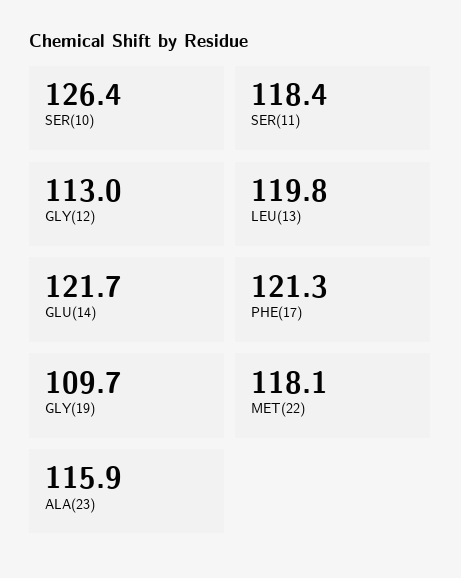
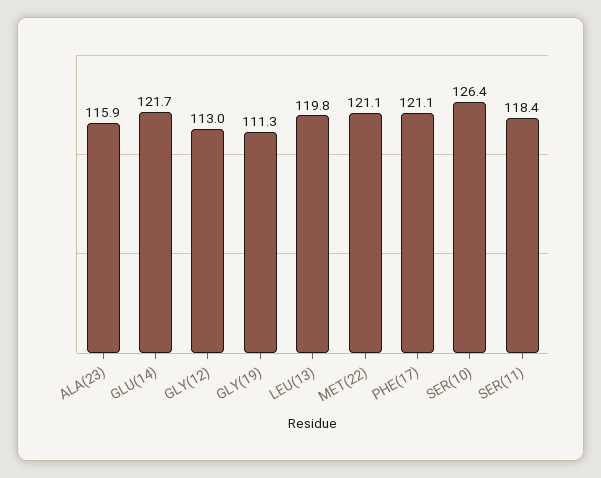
PHE(17): 121.3 -> 121.1
GLY(19): 109.7 -> 111.3
MET(22): 118.1 -> 121.1

